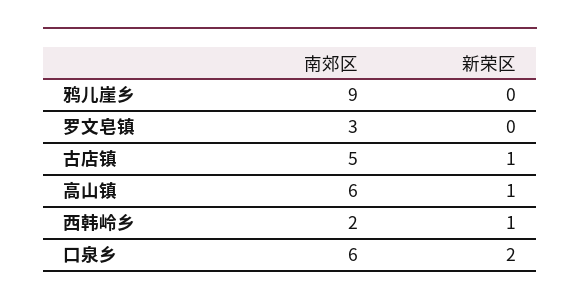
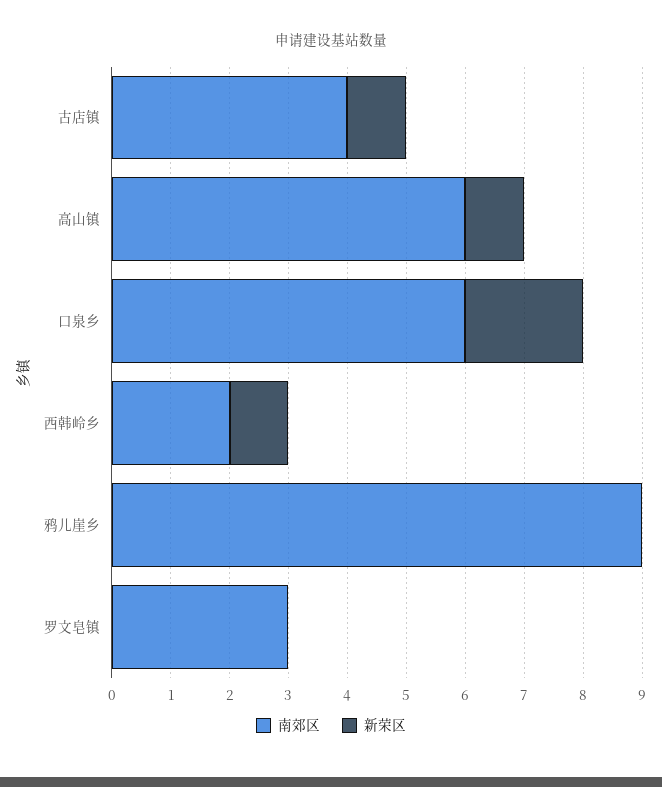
南郊区, 古店镇: 5 -> 4

